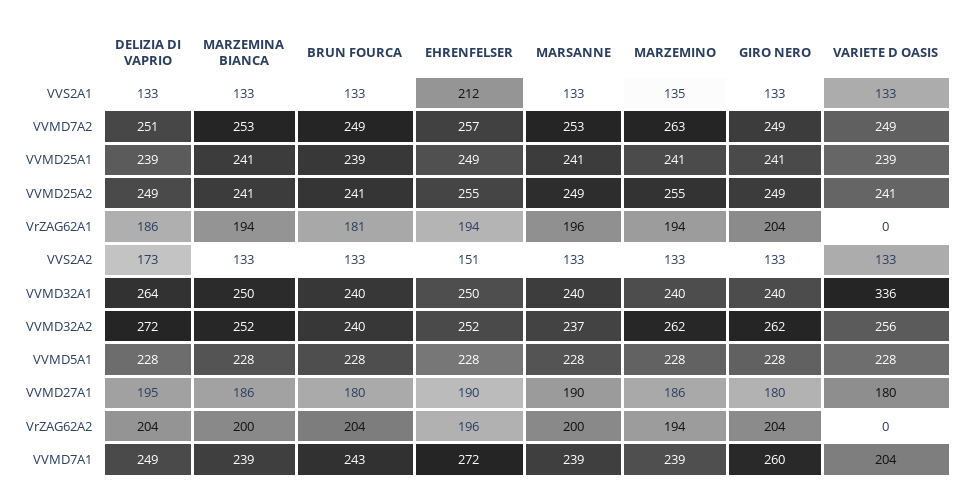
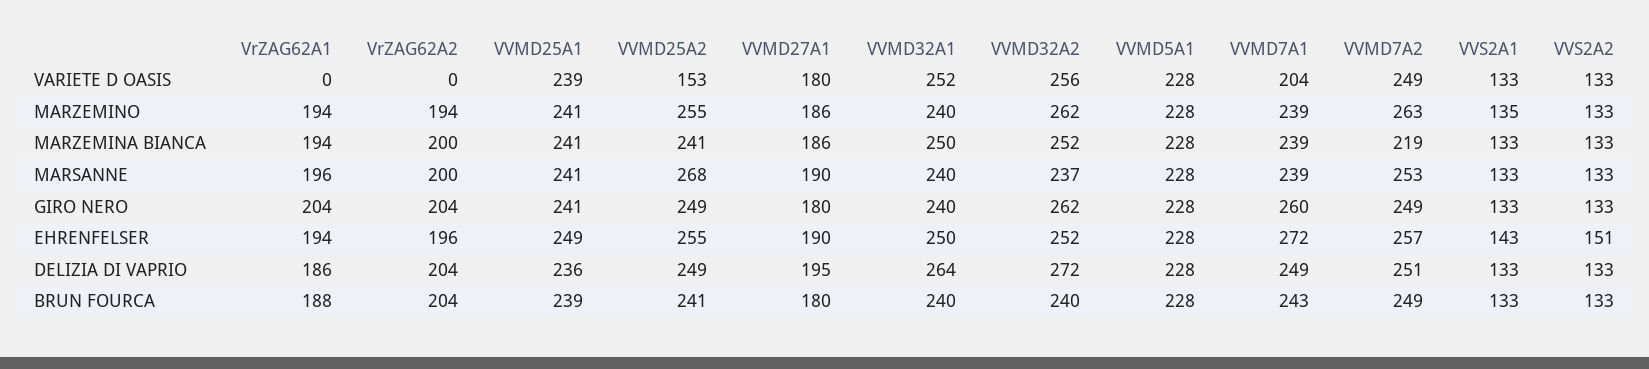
EHRENFELSER, VVS2A1: 212 -> 143
MARZEMINA BIANCA, VVMD7A2: 253 -> 219
DELIZIA DI VAPRIO, VVMD25A1: 239 -> 236
MARSANNE, VVMD25A2: 249 -> 268
VARIETE D OASIS, VVMD25A2: 241 -> 153
BRUN FOURCA, VrZAG62A1: 181 -> 188
DELIZIA DI VAPRIO, VVS2A2: 173 -> 133
VARIETE D OASIS, VVMD32A1: 336 -> 252

